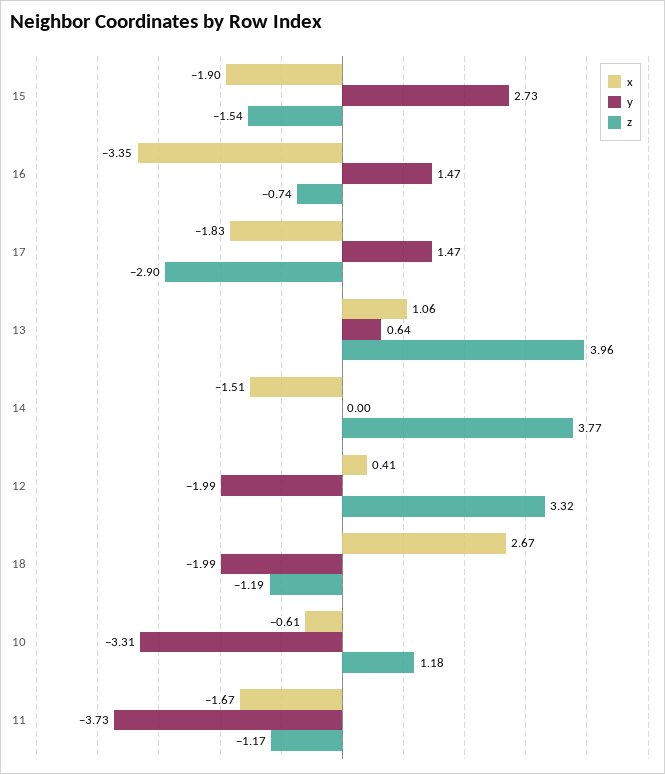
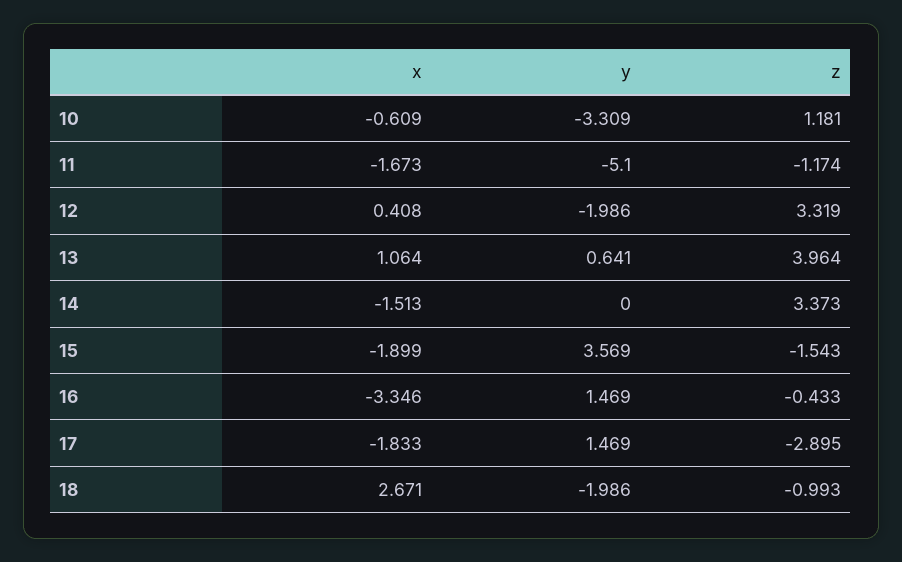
y, 15: 2.73 -> 3.569
z, 16: -0.74 -> -0.433
z, 14: 3.77 -> 3.373
z, 18: -1.19 -> -0.993
y, 11: -3.73 -> -5.1

